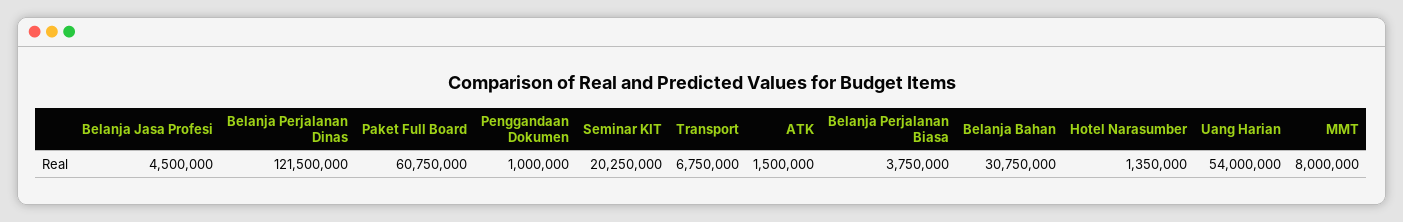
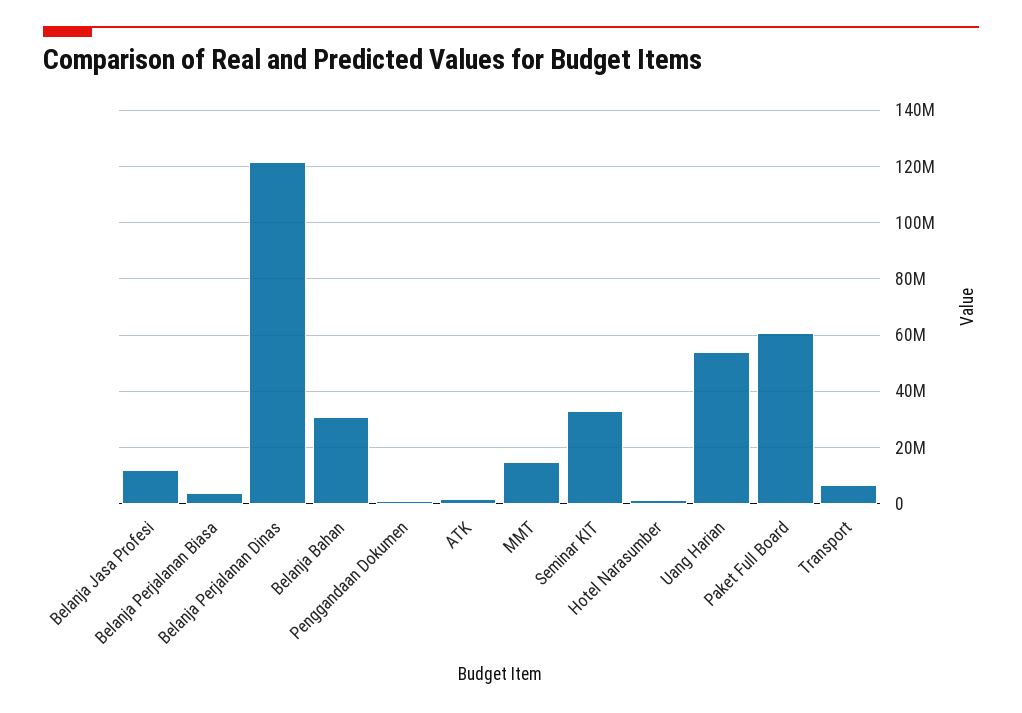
Belanja Jasa Profesi: 4500000 -> 12500000
Seminar KIT: 20250000 -> 32500000
MMT: 8000000 -> 15000000

